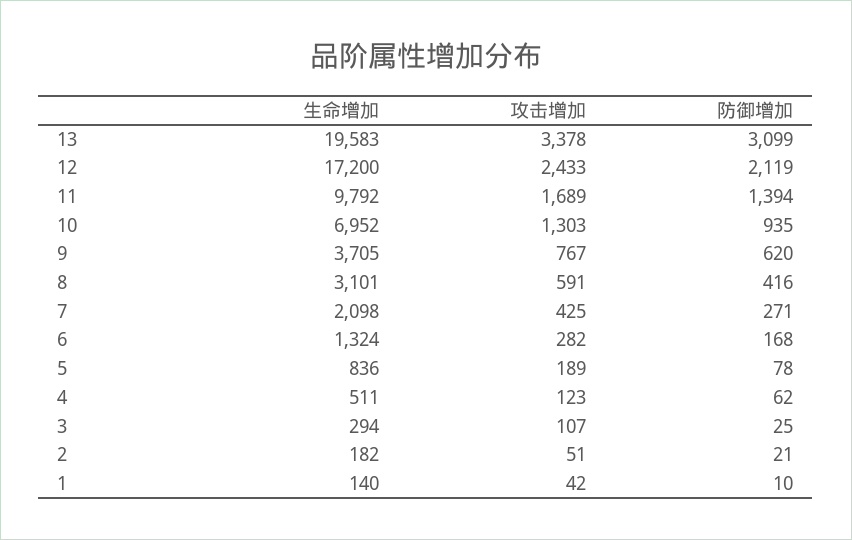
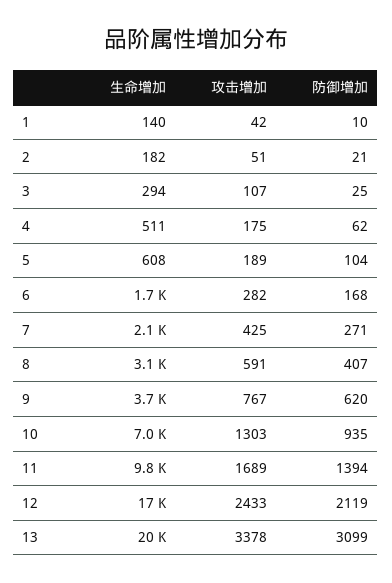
防御增加, 8: 416 -> 407
生命增加, 6: 1324 -> 1700
生命增加, 5: 836 -> 608
防御增加, 5: 78 -> 104
攻击增加, 4: 123 -> 175

